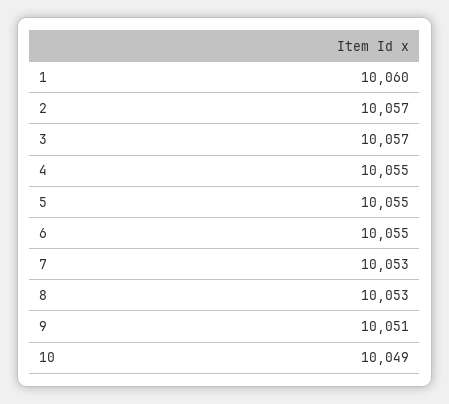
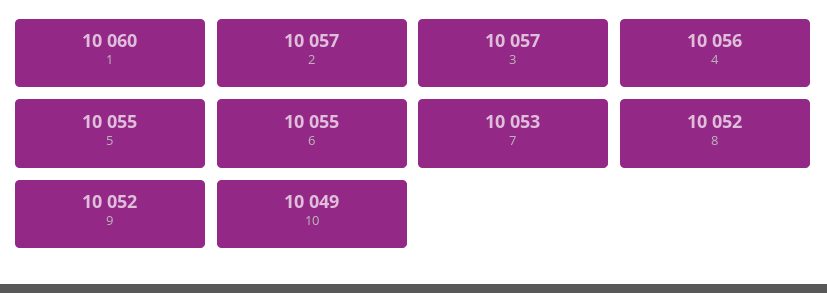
4: 10055 -> 10056
8: 10053 -> 10052
9: 10051 -> 10052

